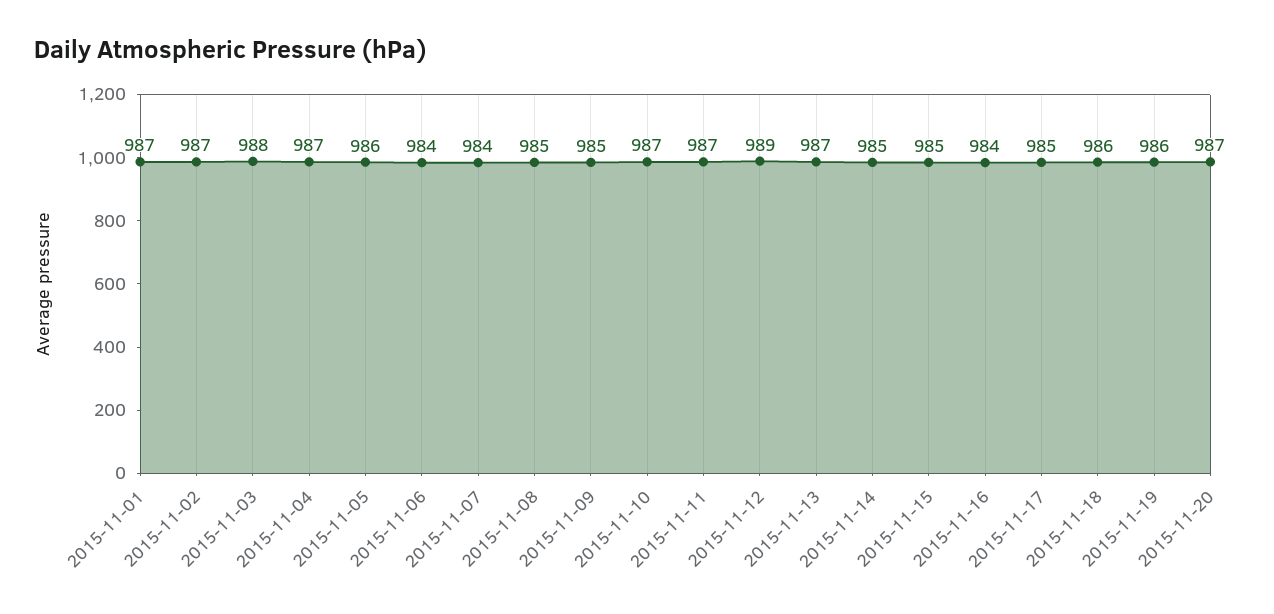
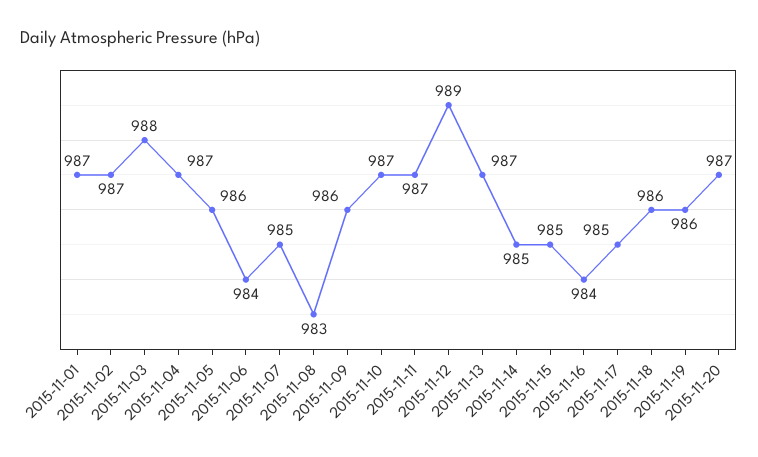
2015-11-07: 984 -> 985
2015-11-08: 985 -> 983
2015-11-09: 985 -> 986

